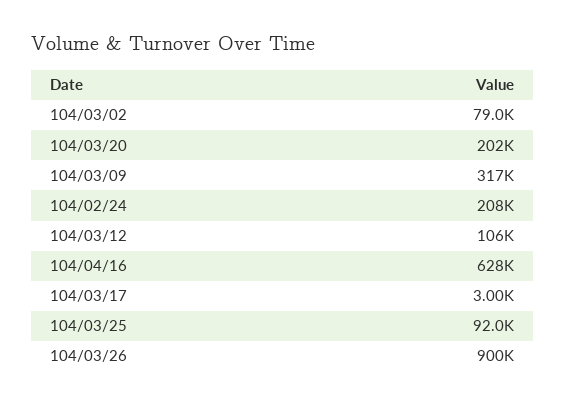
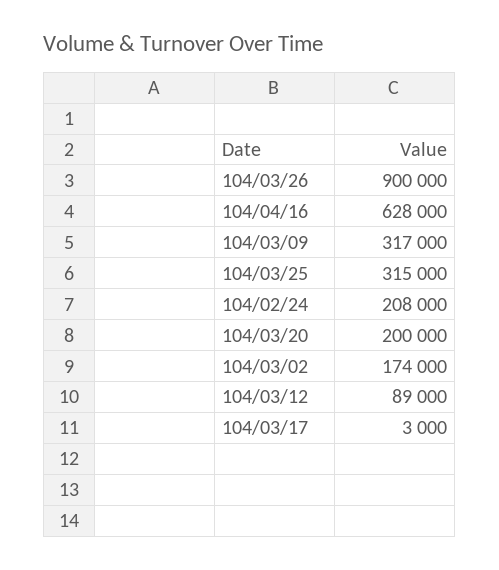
104/03/02: 79000 -> 174000
104/03/20: 202000 -> 200000
104/03/12: 106000 -> 89000
104/03/25: 92000 -> 315000

